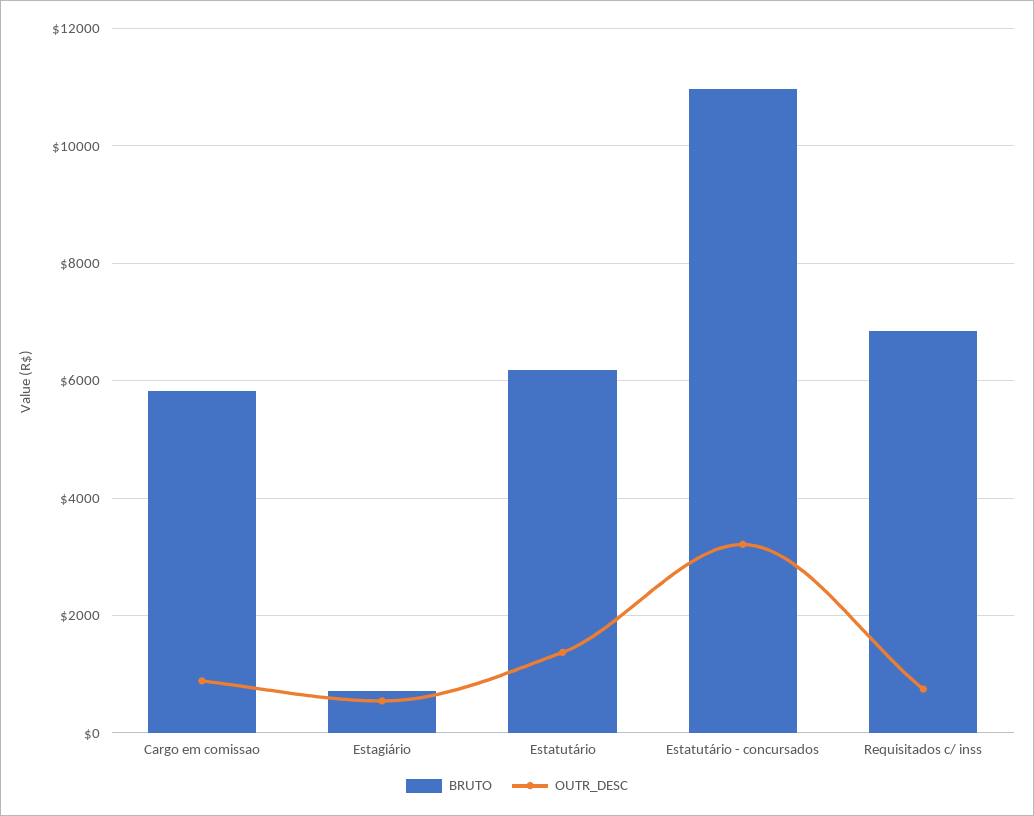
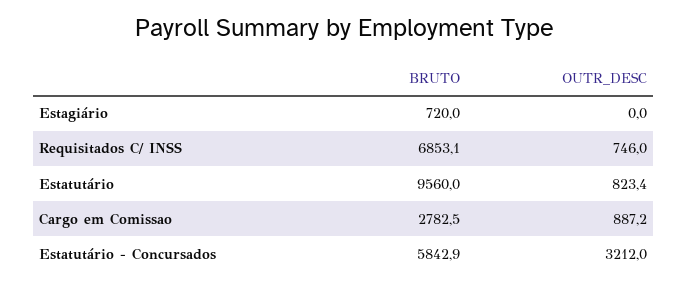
BRUTO, Cargo em comissao: 5800 -> 2782.5
OUTR_DESC, Estagiário: 600 -> 0
BRUTO, Estatutário: 6200 -> 9560
OUTR_DESC, Estatutário: 1400 -> 823.4
BRUTO, Estatutário - concursados: 11000 -> 5842.9

